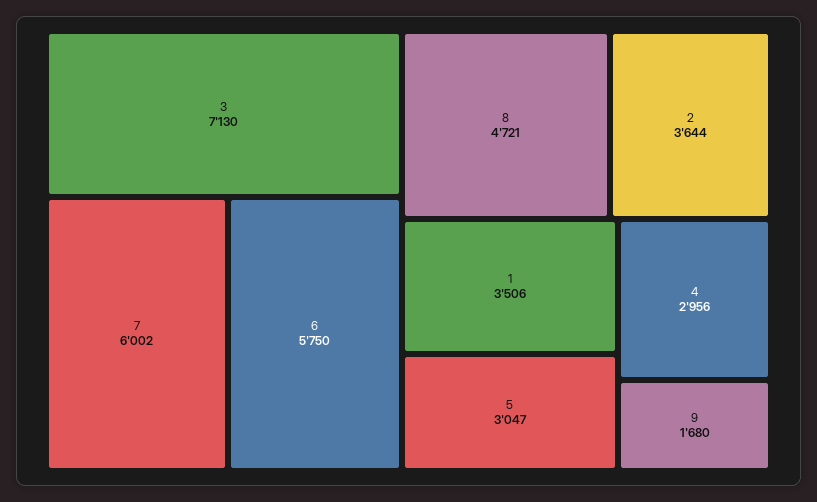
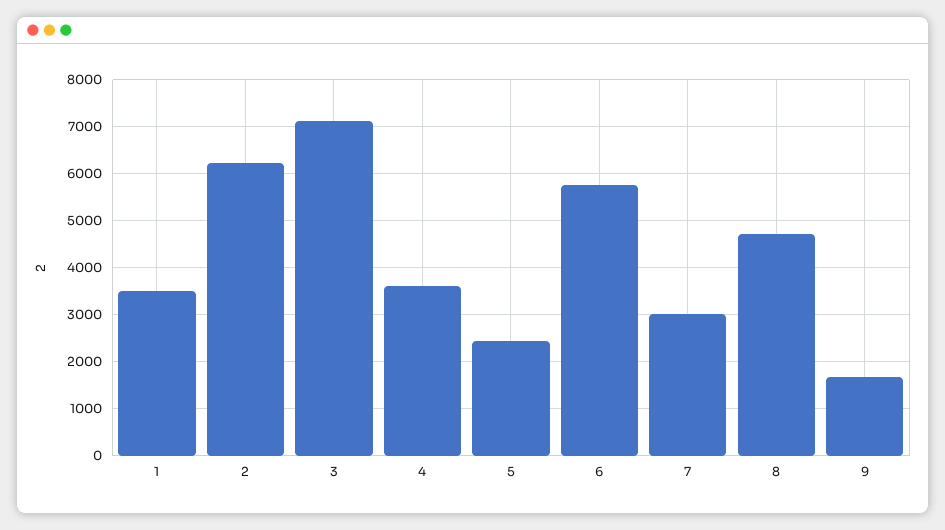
7: 6002 -> 3000
2: 3644 -> 6200
5: 3047 -> 2400
4: 2956 -> 3600

